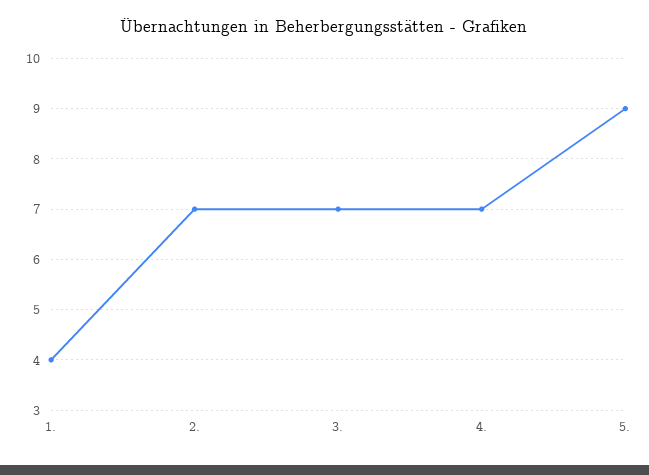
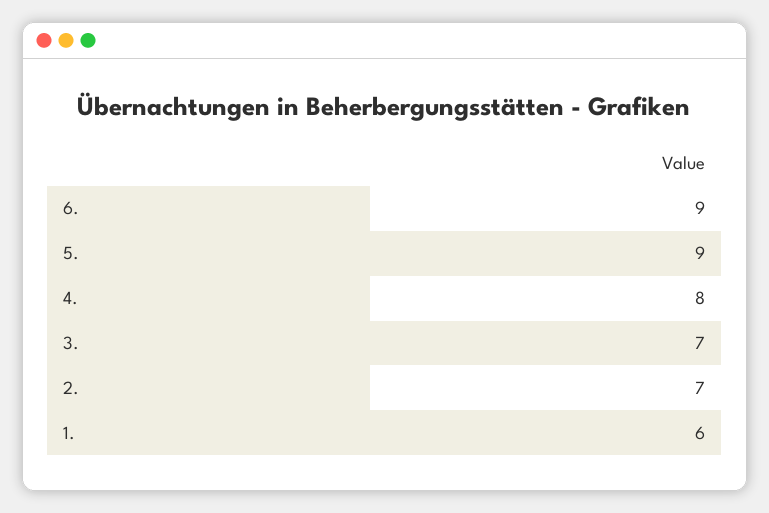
1.: 4 -> 6
4.: 7 -> 8
6.: none -> 9

